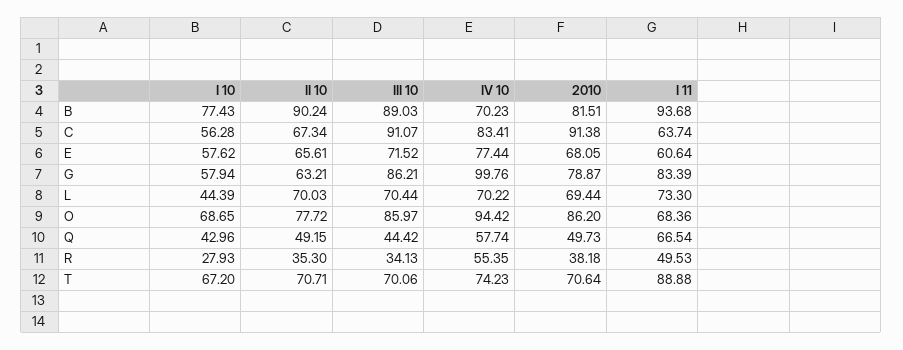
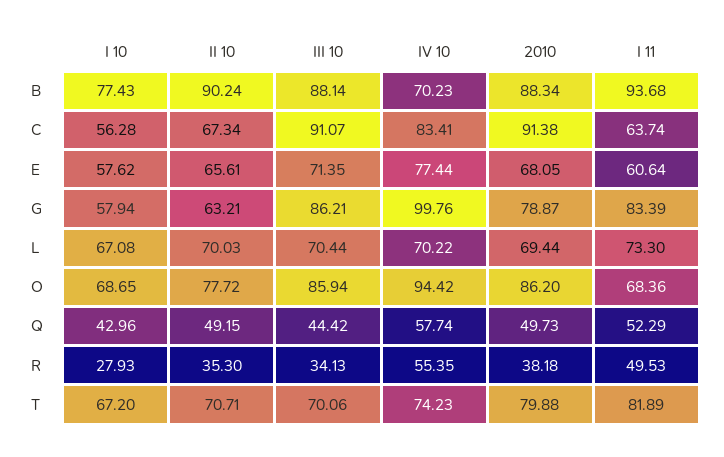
III 10, B: 89.03 -> 88.14
2010, B: 81.51 -> 88.34
III 10, E: 71.52 -> 71.35
I 10, L: 44.39 -> 67.08
III 10, O: 85.97 -> 85.94
I 11, Q: 66.54 -> 52.29
2010, T: 70.64 -> 79.88
I 11, T: 88.88 -> 81.89

